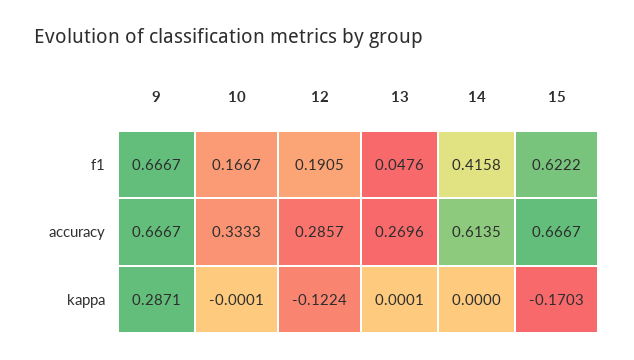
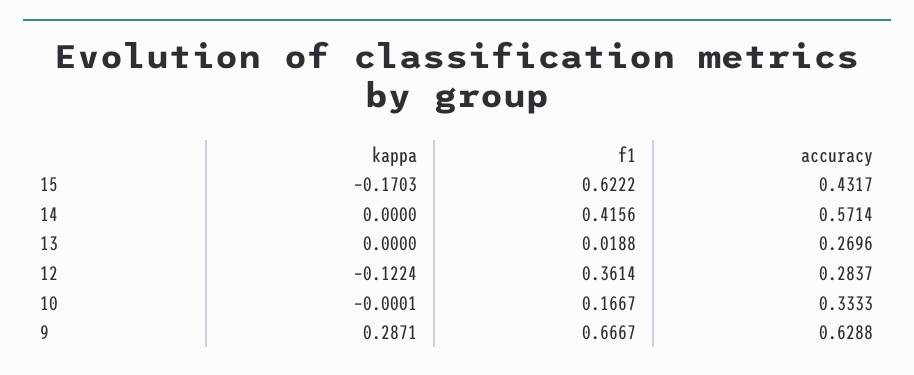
12, f1: 0.1905 -> 0.3614
13, f1: 0.0476 -> 0.0188
14, f1: 0.4158 -> 0.4156
9, accuracy: 0.6667 -> 0.6288
12, accuracy: 0.2857 -> 0.2837
14, accuracy: 0.6135 -> 0.5714
15, accuracy: 0.6667 -> 0.4317
13, kappa: 0.0001 -> 0

